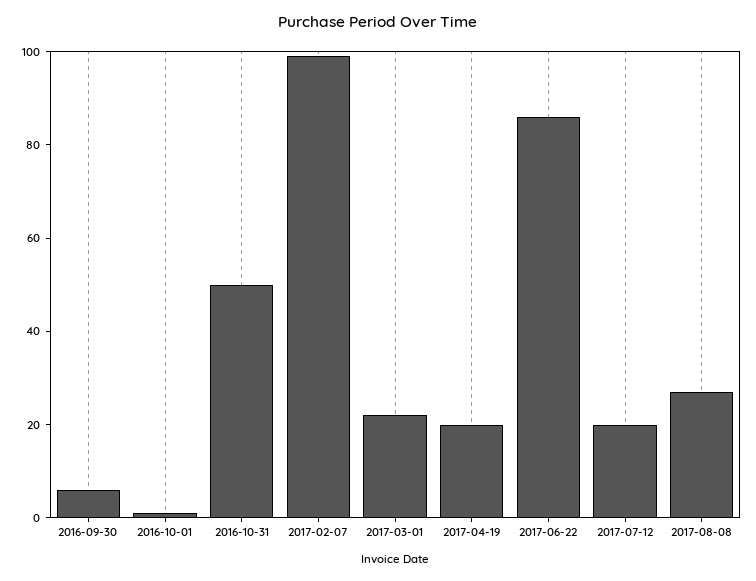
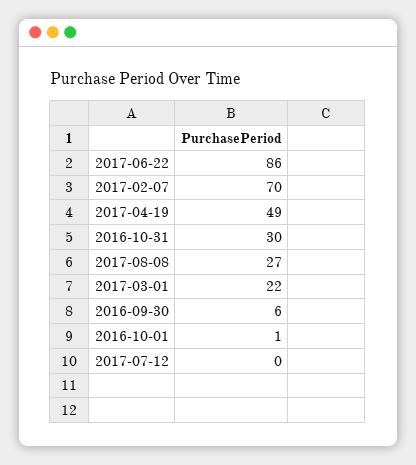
2016-10-31: 50 -> 30
2017-02-07: 100 -> 70
2017-04-19: 20 -> 49
2017-07-12: 20 -> 0

